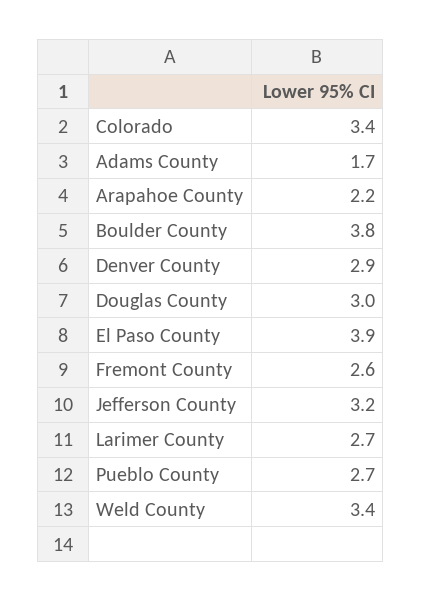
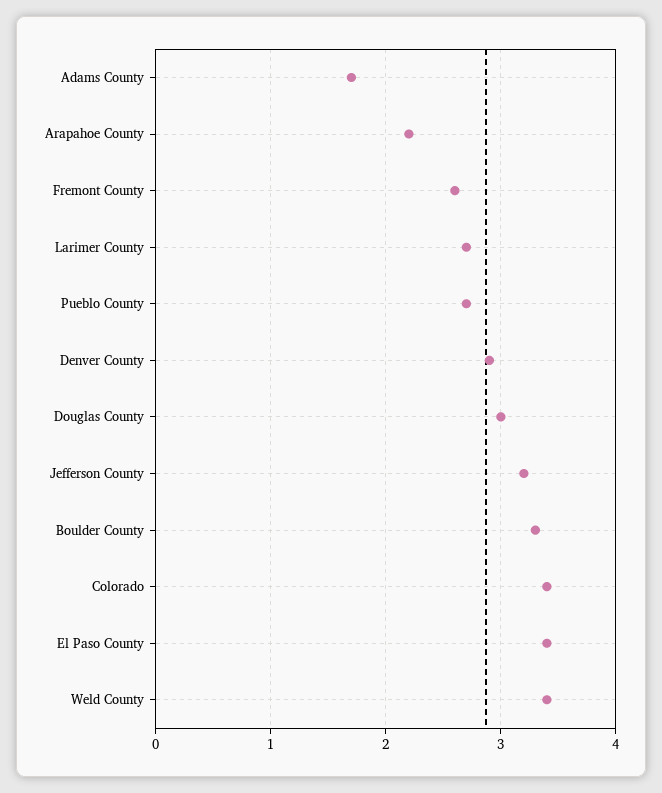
Boulder County: 3.8 -> 3.3
El Paso County: 3.9 -> 3.4

